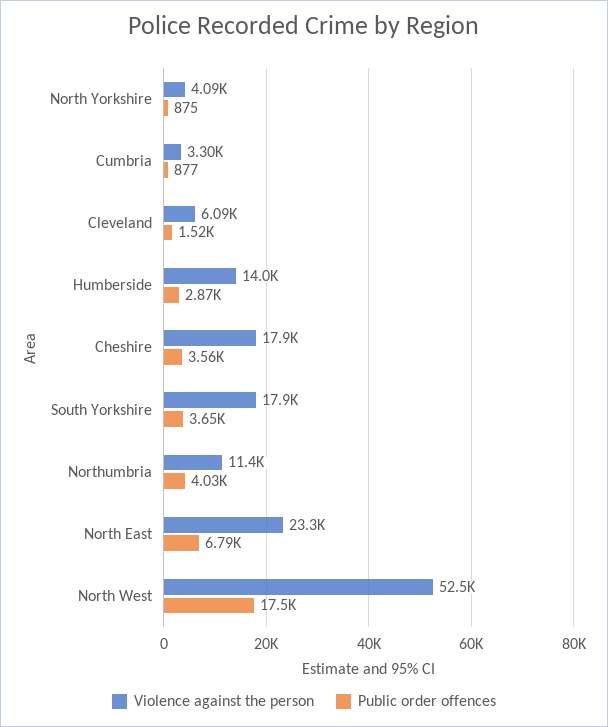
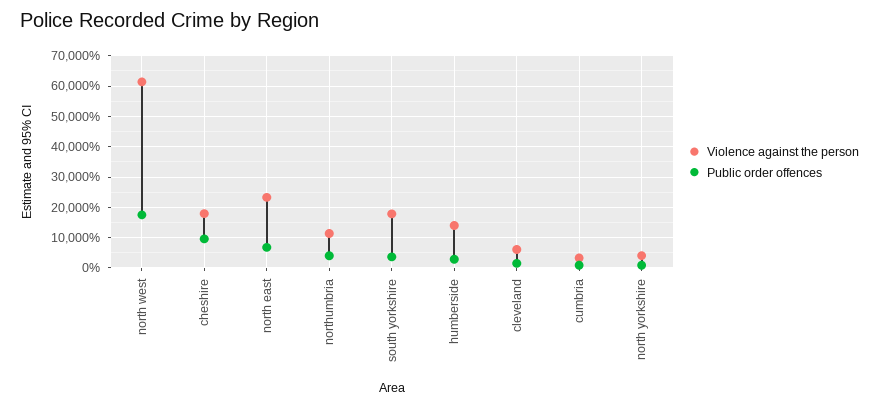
Public order offences, Cheshire: 3560 -> 10000
Violence against the person, North West: 52500 -> 62000

